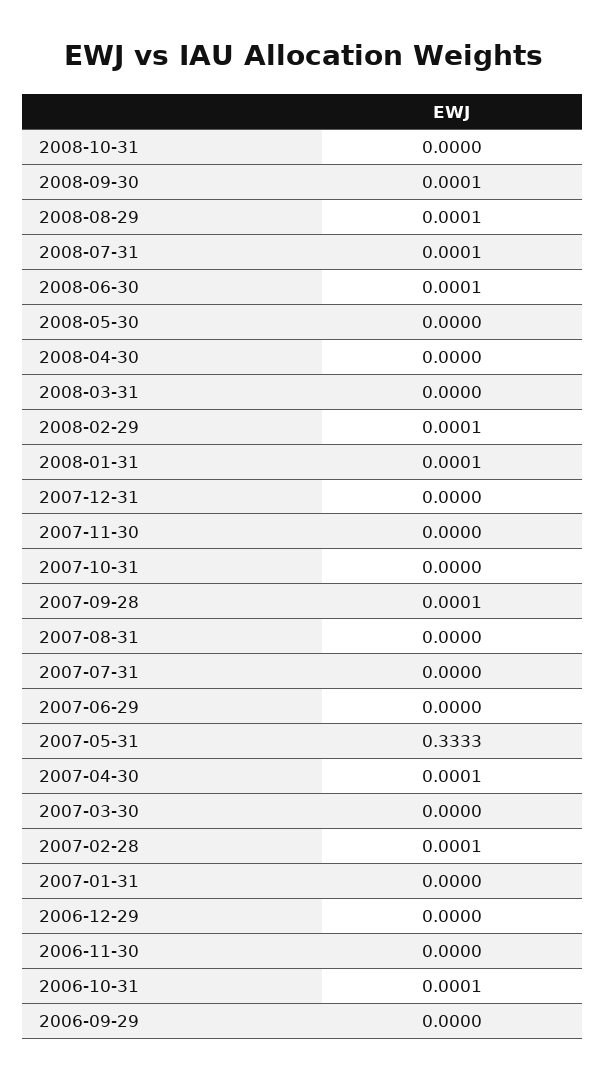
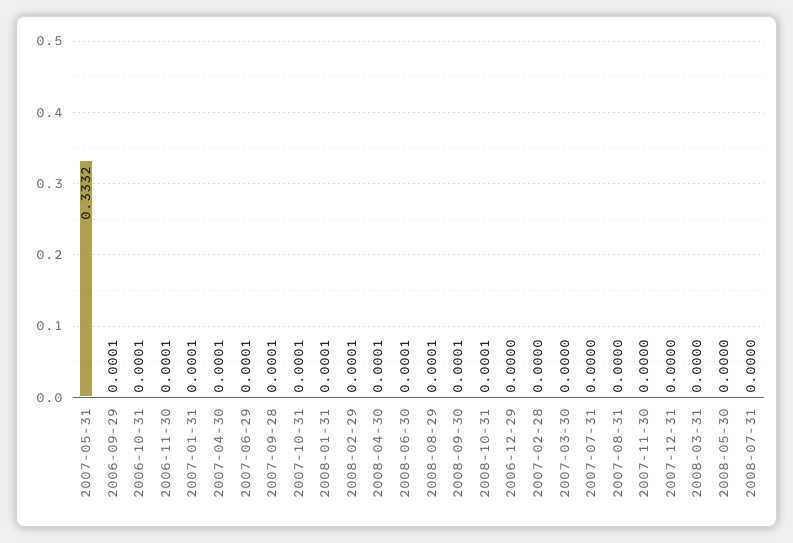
2008-10-31: 0 -> 0.0001
2008-07-31: 0.0001 -> 0
2008-04-30: 0 -> 0.0001
2007-10-31: 0 -> 0.0001
2007-06-29: 0 -> 0.0001
2007-05-31: 0.3333 -> 0.3332
2007-02-28: 0.0001 -> 0
2007-01-31: 0 -> 0.0001
2006-11-30: 0 -> 0.0001
2006-09-29: 0 -> 0.0001

